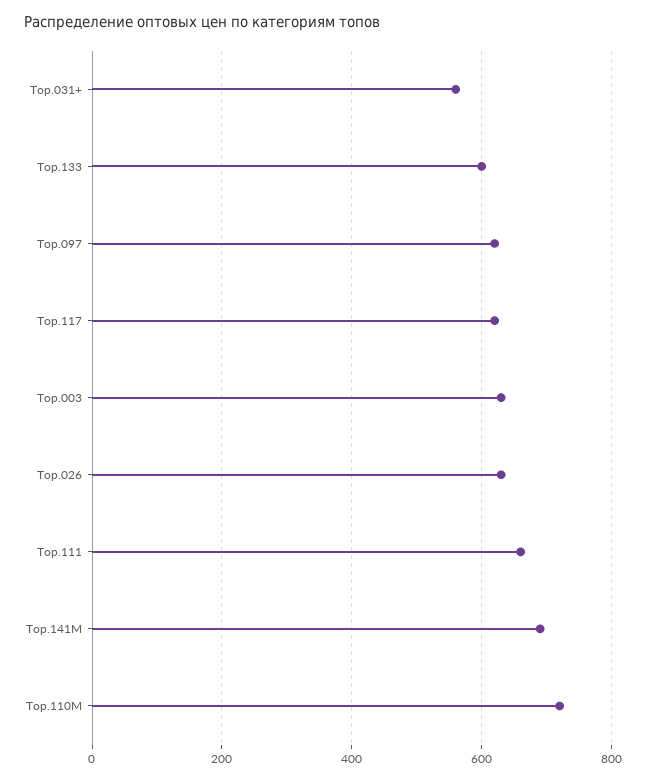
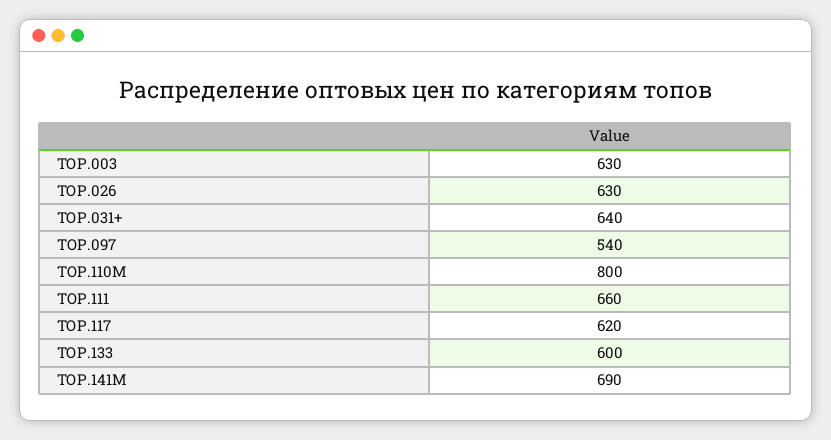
Тор.031+: 560 -> 640
Top.097: 620 -> 540
Top.110M: 720 -> 800

